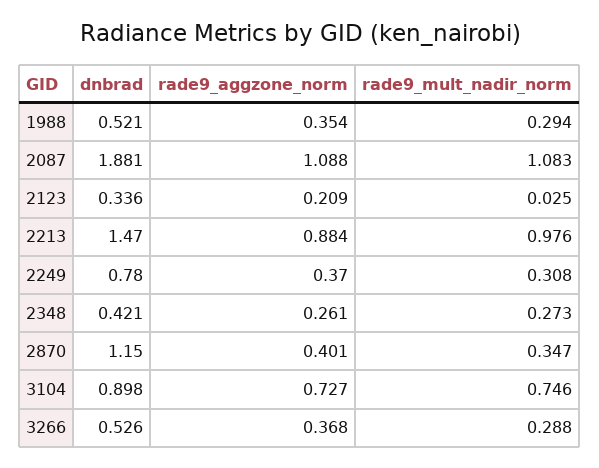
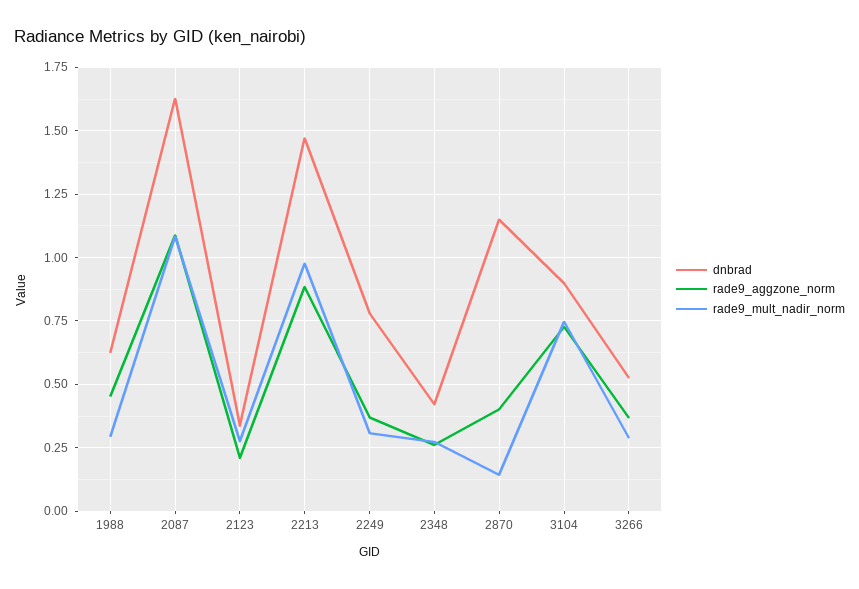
dnbrad, 1988: 0.521 -> 0.625
rade9_aggzone_norm, 1988: 0.354 -> 0.45
dnbrad, 2087: 1.881 -> 1.625
rade9_mult_nadir_norm, 2123: 0.025 -> 0.275
rade9_mult_nadir_norm, 2870: 0.347 -> 0.15

